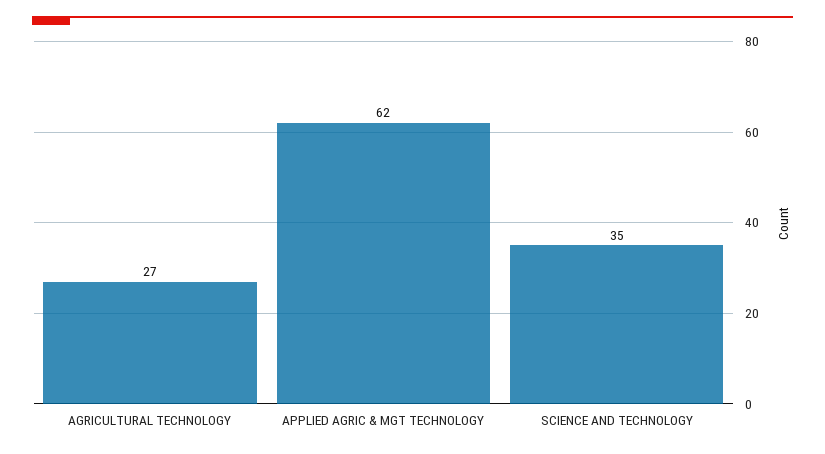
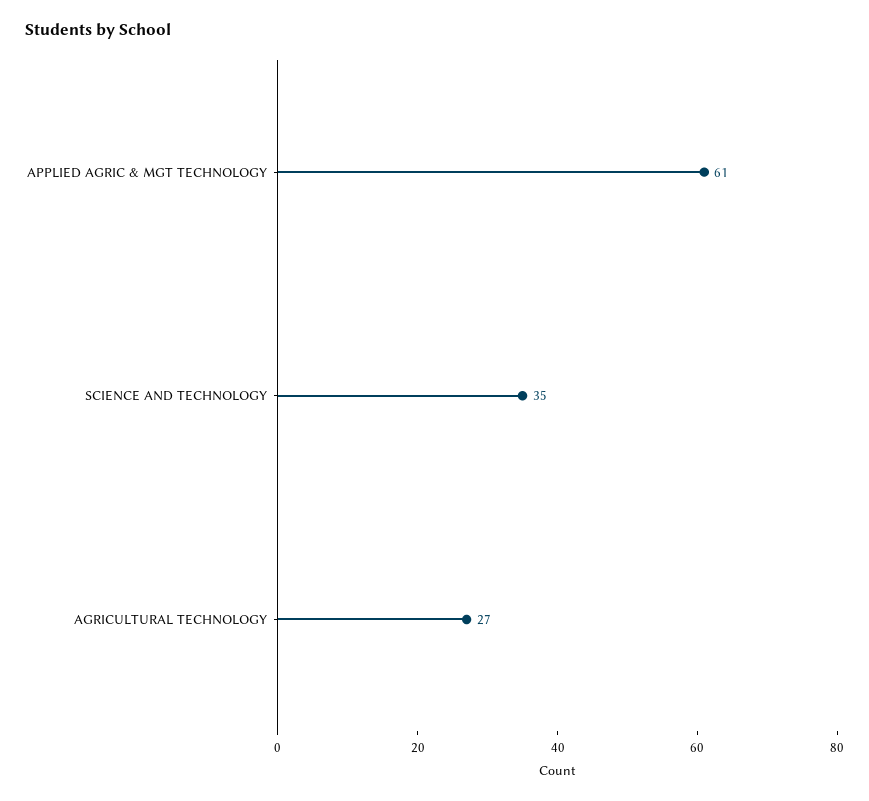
APPLIED AGRIC & MGT TECHNOLOGY: 62 -> 61

